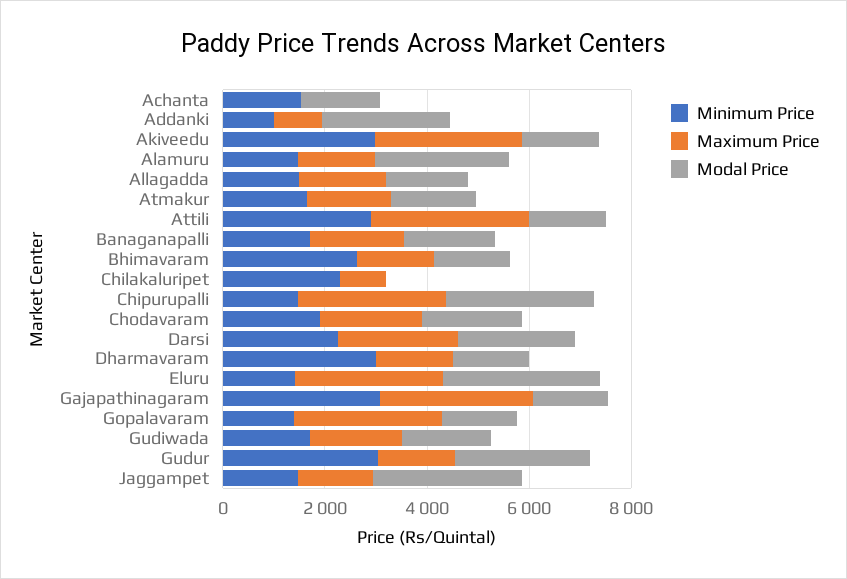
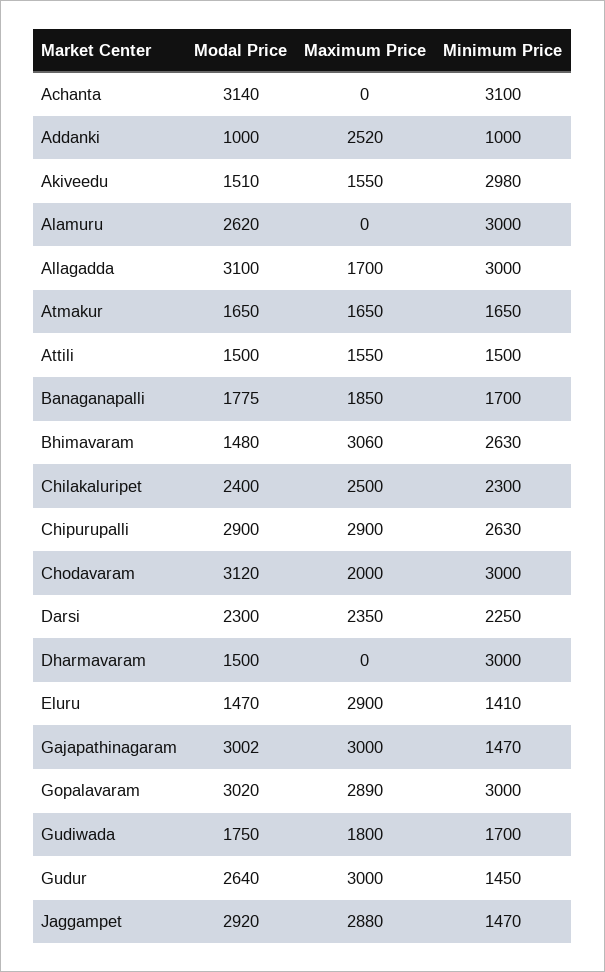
Minimum Price, Achanta: 1500 -> 3100
Modal Price, Achanta: 1500 -> 3140
Maximum Price, Addanki: 1000 -> 2520
Modal Price, Addanki: 2500 -> 1000
Maximum Price, Akiveedu: 3000 -> 1550
Minimum Price, Alamuru: 1500 -> 3000
Maximum Price, Alamuru: 1500 -> 0
Minimum Price, Allagadda: 1500 -> 3000
Modal Price, Allagadda: 1500 -> 3100
Minimum Price, Attili: 3000 -> 1500
Maximum Price, Attili: 3000 -> 1550
Maximum Price, Bhimavaram: 1500 -> 3060
Maximum Price, Chilakaluripet: 1000 -> 2500
Modal Price, Chilakaluripet: 0 -> 2400
Minimum Price, Chipurupalli: 1500 -> 2630
Minimum Price, Chodavaram: 2000 -> 3000
Modal Price, Chodavaram: 2000 -> 3120
Maximum Price, Dharmavaram: 1500 -> 0
Modal Price, Eluru: 3000 -> 1470
Minimum Price, Gajapathinagaram: 3000 -> 1470
Modal Price, Gajapathinagaram: 1500 -> 3002
Minimum Price, Gopalavaram: 1500 -> 3000
Modal Price, Gopalavaram: 1500 -> 3020
Minimum Price, Gudur: 3000 -> 1450
Maximum Price, Gudur: 1500 -> 3000
Maximum Price, Jaggampet: 1500 -> 2880

